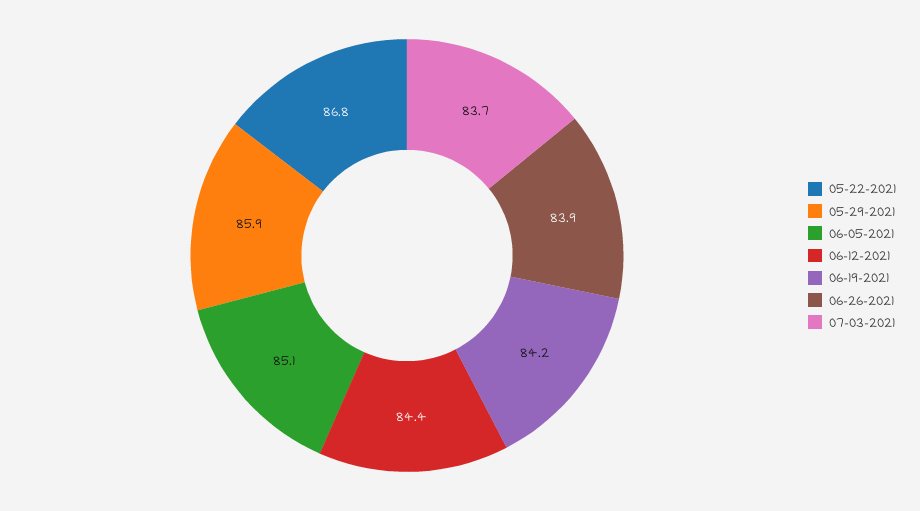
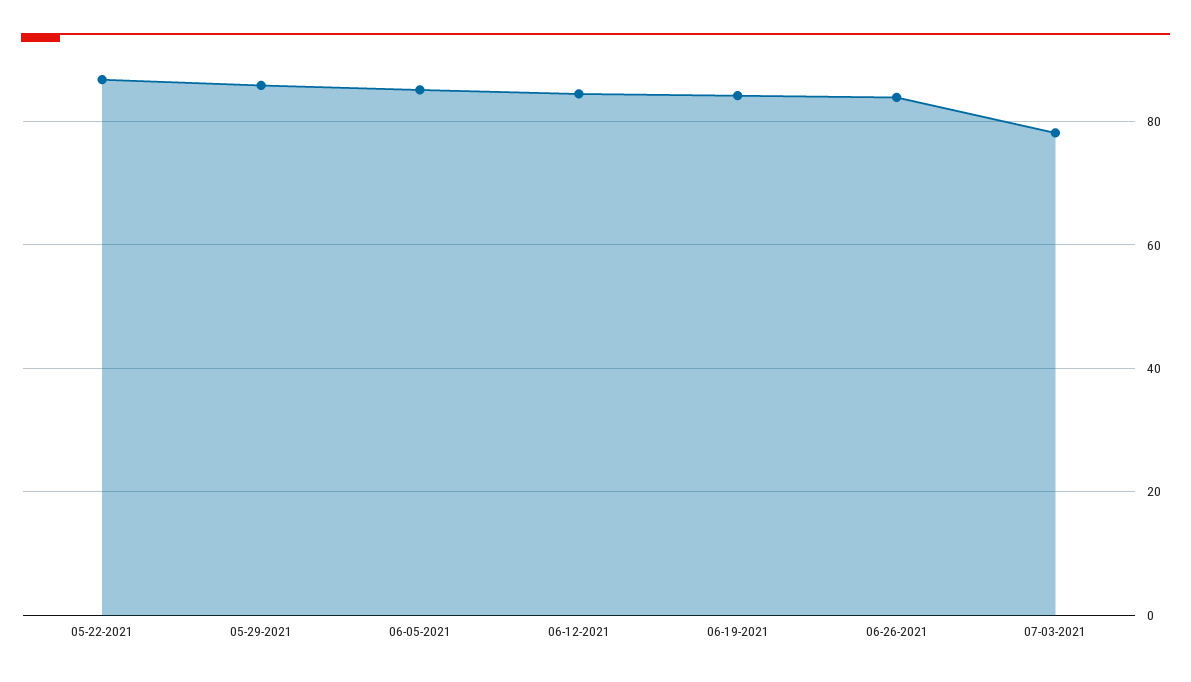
07-03-2021: 83.7 -> 78

